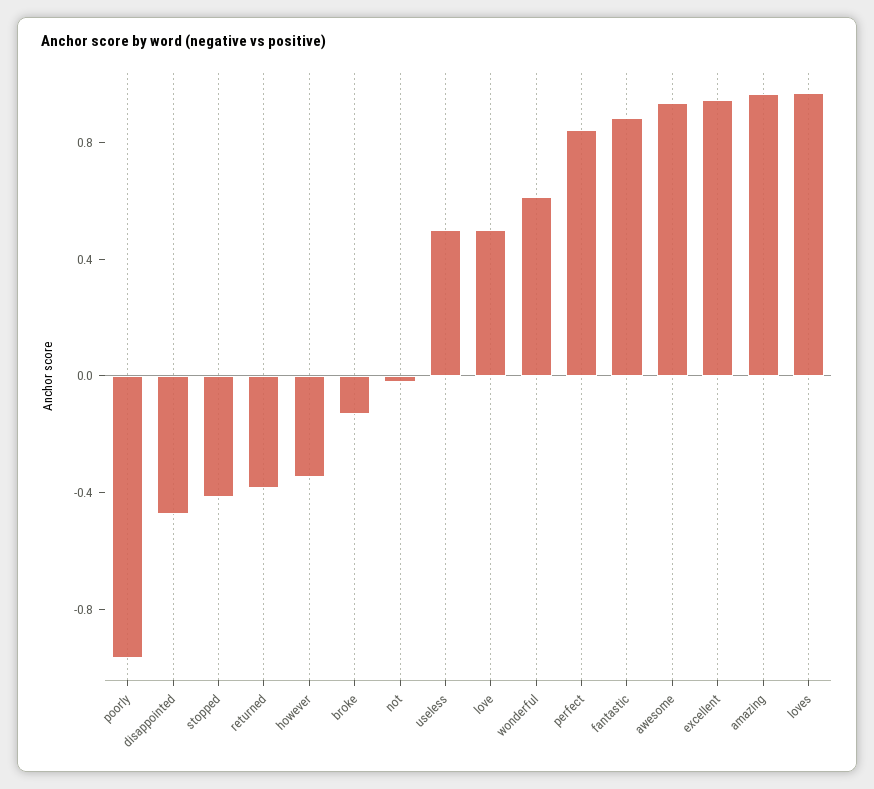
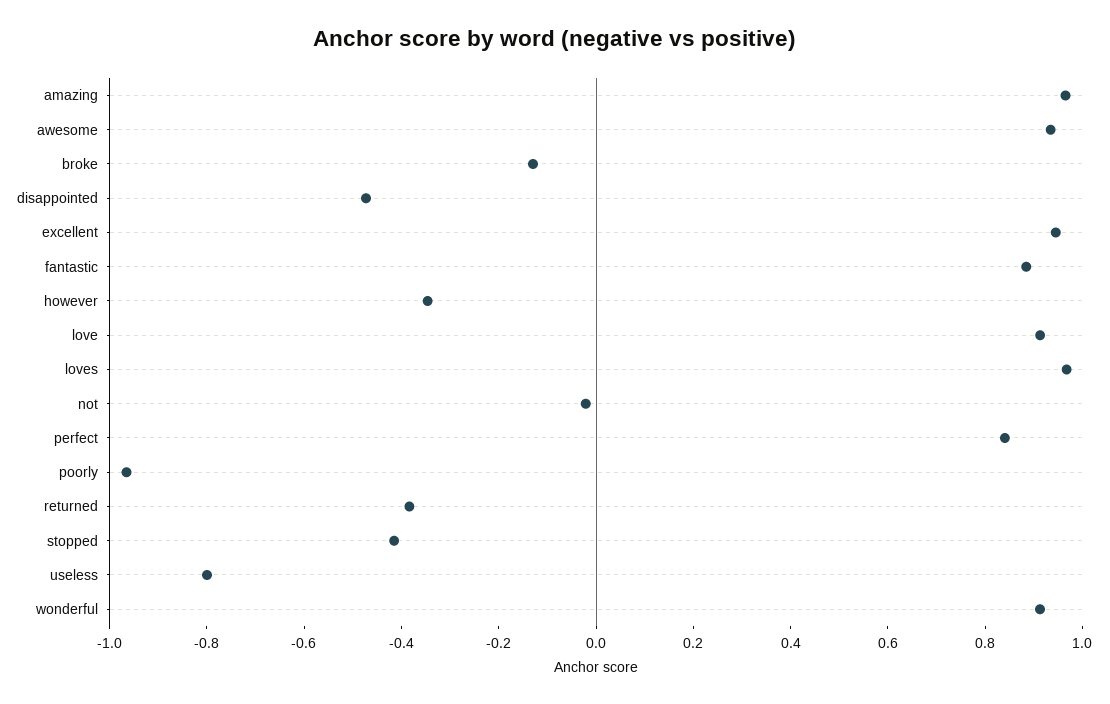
useless: 0.5 -> -0.8
love: 0.5 -> 0.9
wonderful: 0.6 -> 0.9

